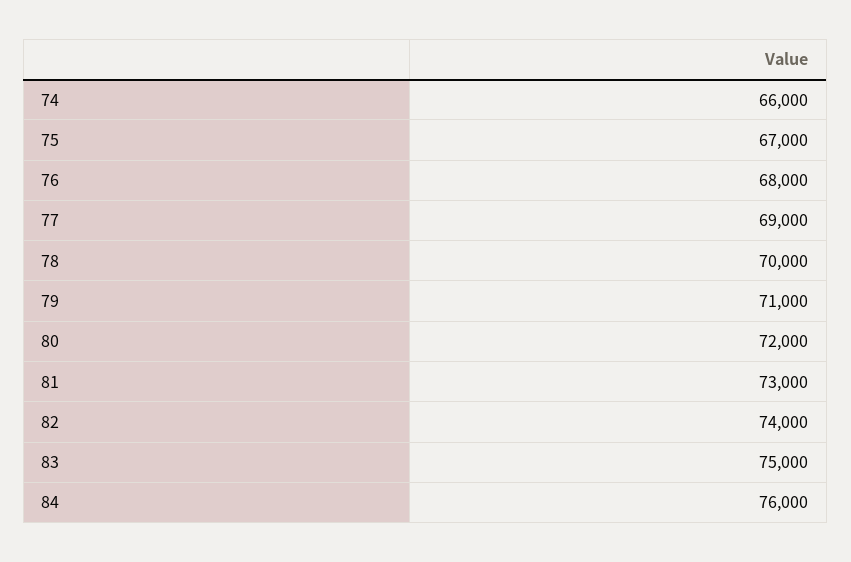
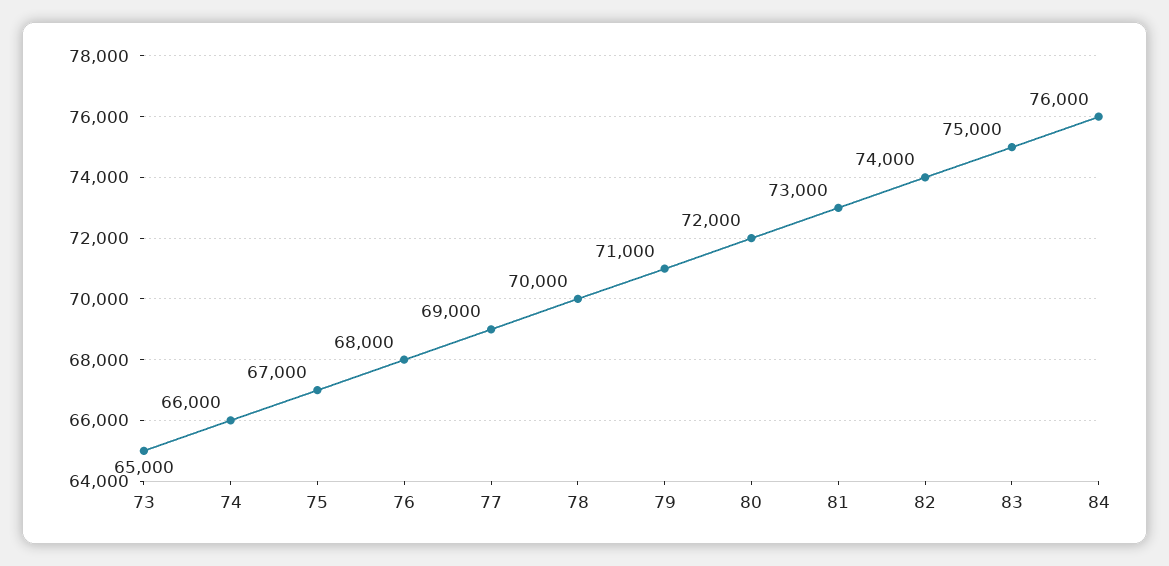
73: none -> 65000

